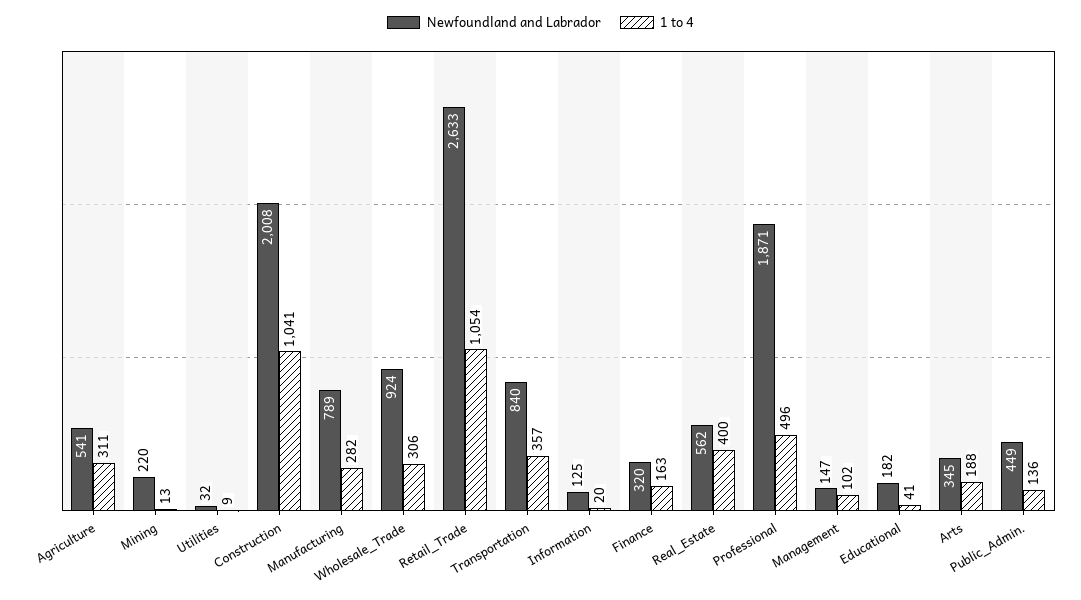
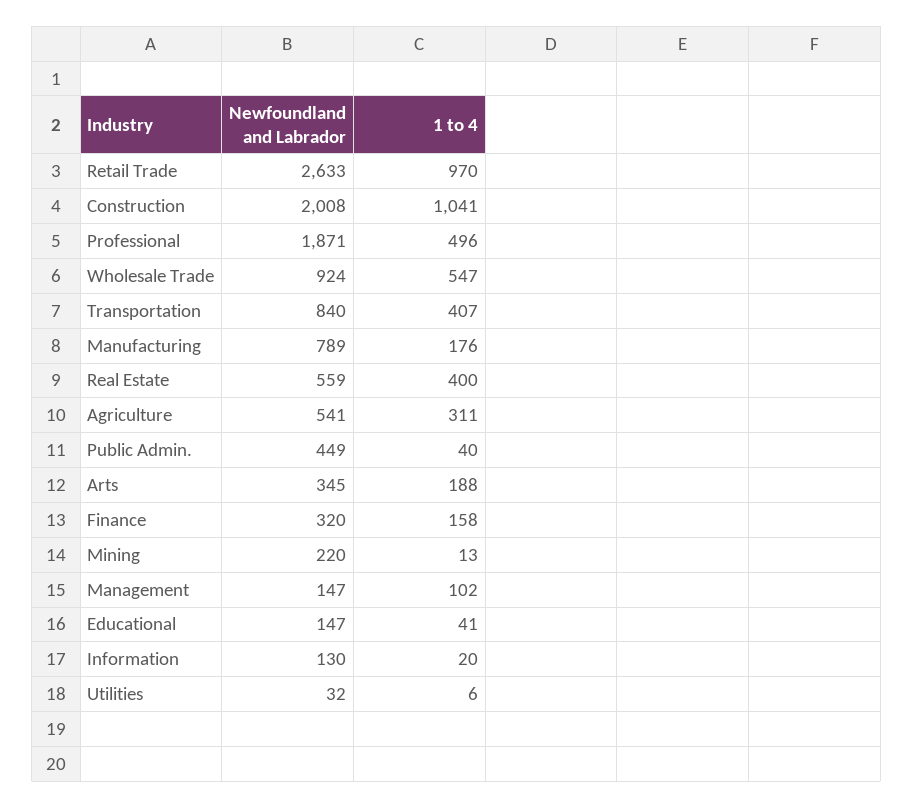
1 to 4, Utilities: 9 -> 6
1 to 4, Manufacturing: 282 -> 176
1 to 4, Wholesale_Trade: 306 -> 547
1 to 4, Retail_Trade: 1054 -> 970
1 to 4, Transportation: 357 -> 407
Newfoundland and Labrador, Information: 125 -> 130
1 to 4, Finance: 163 -> 158
Newfoundland and Labrador, Real_Estate: 562 -> 559
Newfoundland and Labrador, Educational: 182 -> 147
1 to 4, Public_Admin.: 136 -> 40

